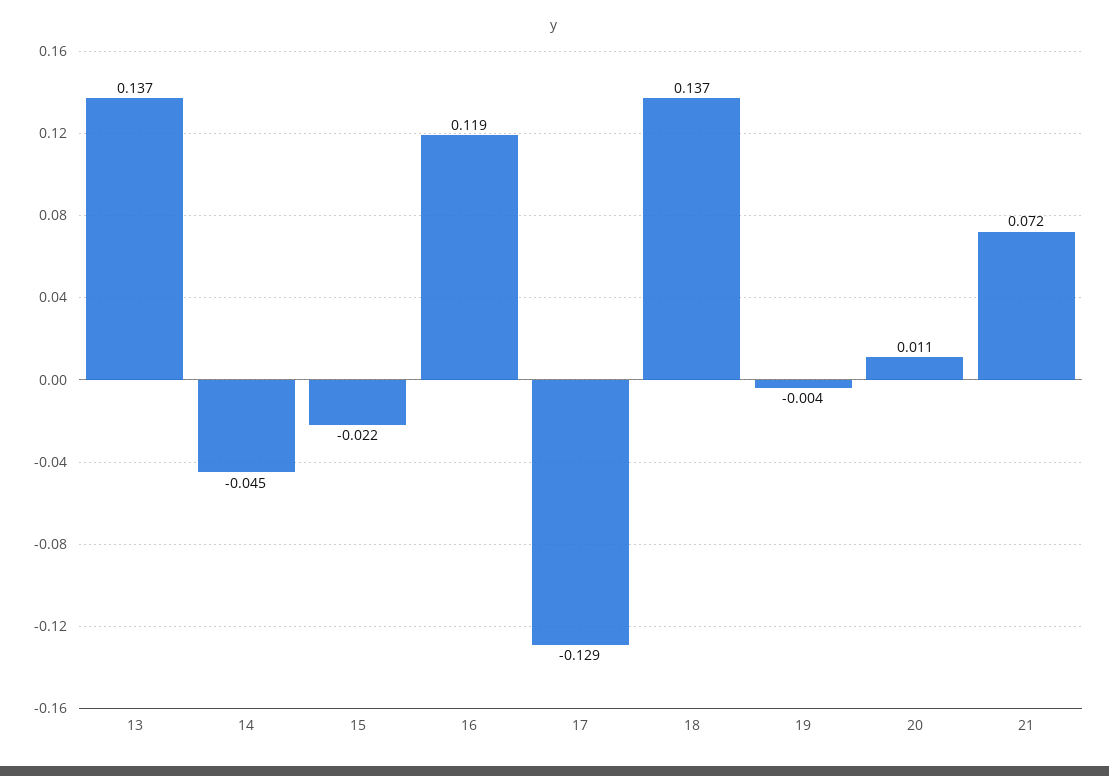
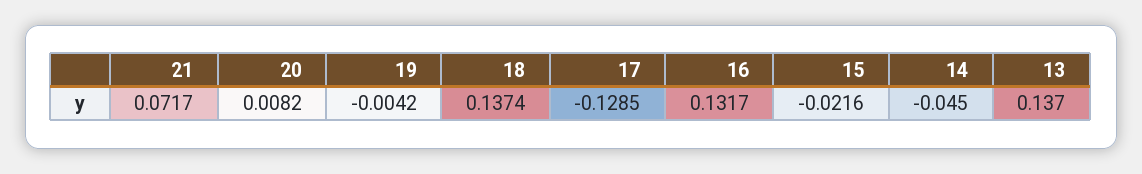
16: 0.119 -> 0.1317
20: 0.011 -> 0.0082

